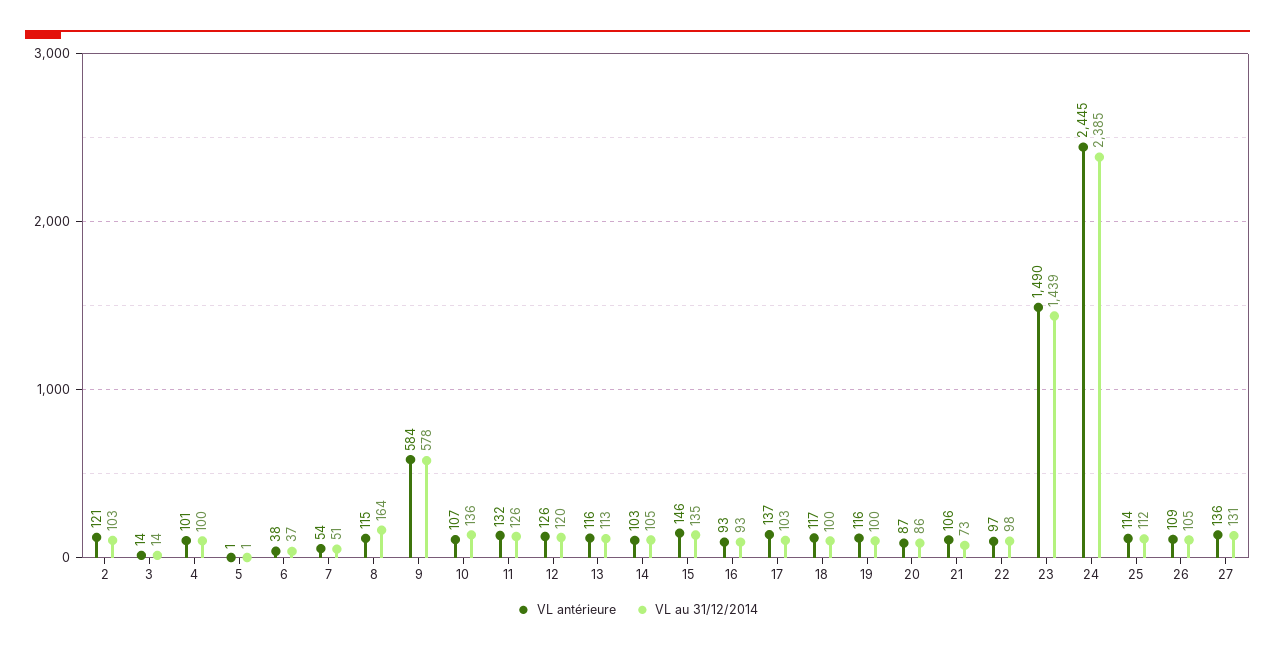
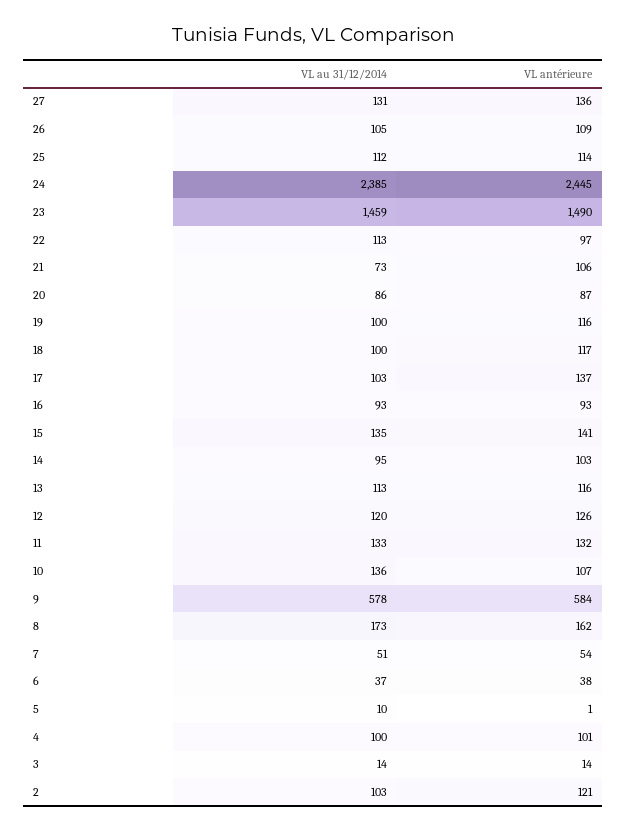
VL au 31/12/2014, 5: 1 -> 10
VL antérieure, 8: 115 -> 162
VL au 31/12/2014, 8: 164 -> 173
VL au 31/12/2014, 11: 126 -> 133
VL au 31/12/2014, 14: 105 -> 95
VL antérieure, 15: 146 -> 141
VL au 31/12/2014, 22: 98 -> 113
VL au 31/12/2014, 23: 1439 -> 1459

